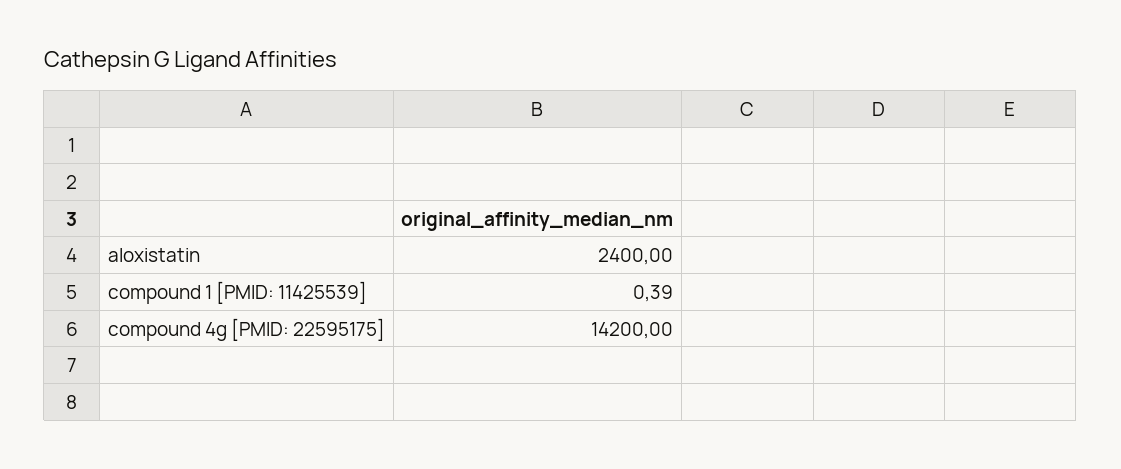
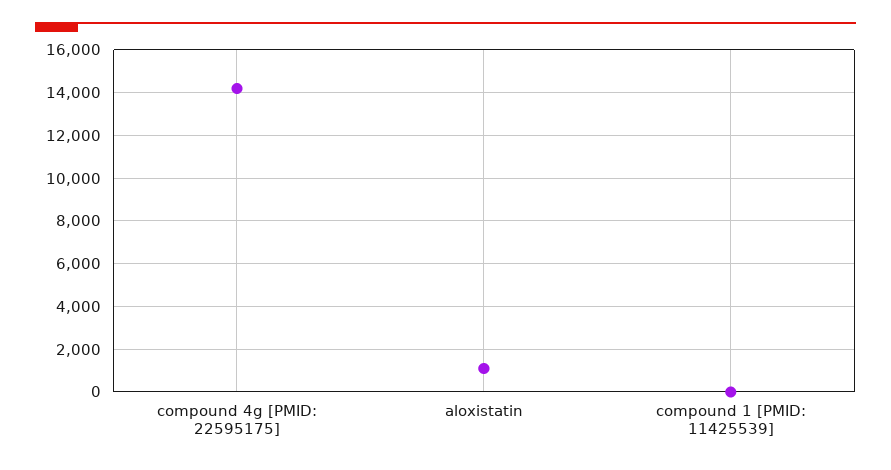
aloxistatin: 2400 -> 1000

